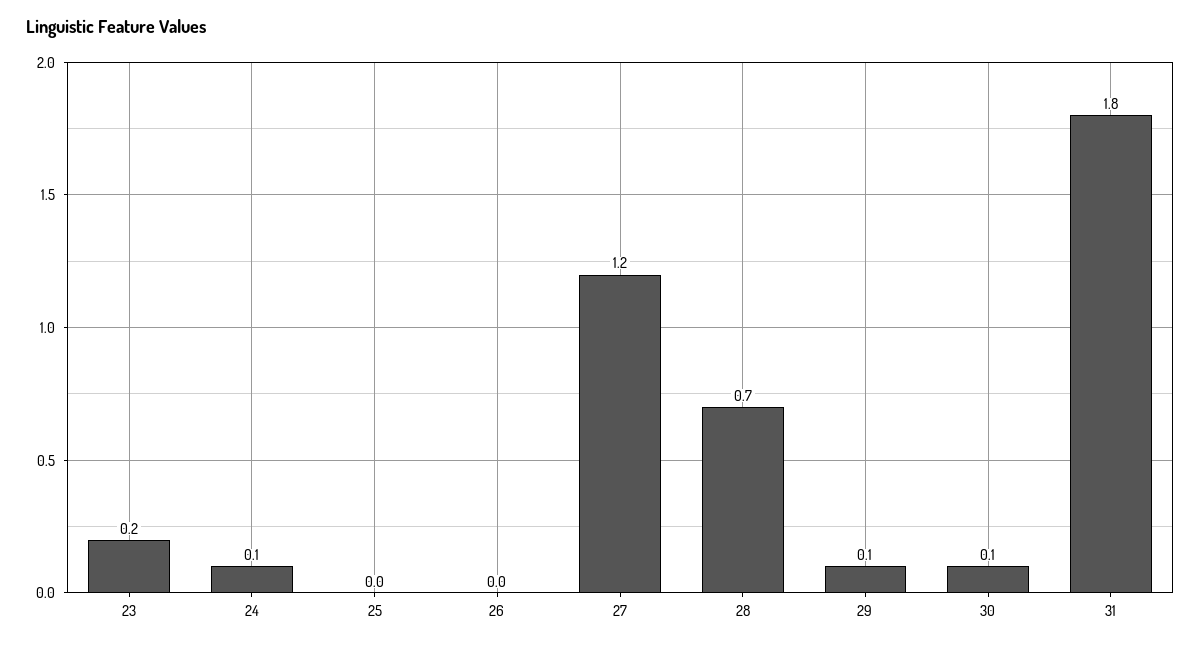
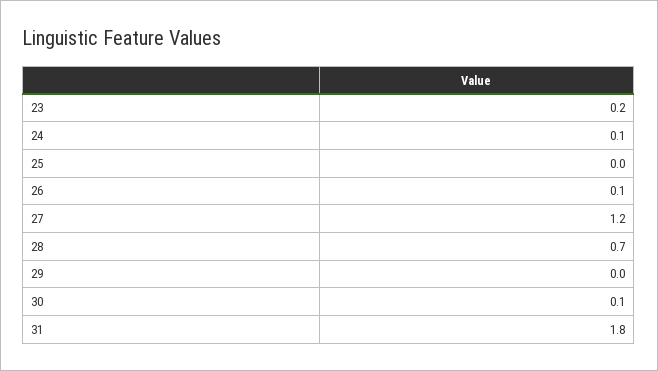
26: 0 -> 0.1
29: 0.1 -> 0

